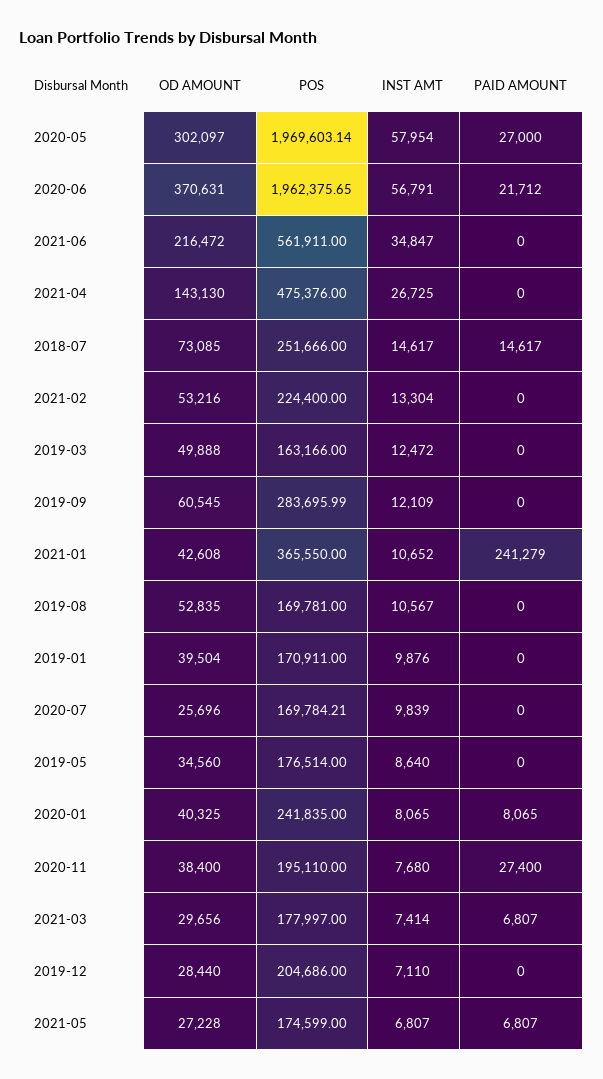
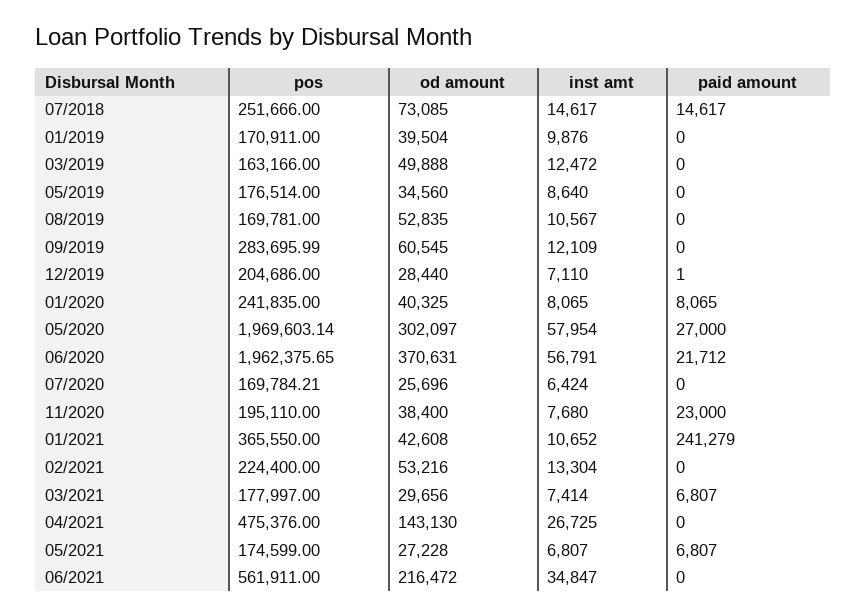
INST AMT, 2020-07: 9839 -> 6424
PAID AMOUNT, 2020-11: 27400 -> 23000
PAID AMOUNT, 2019-12: 0 -> 1

